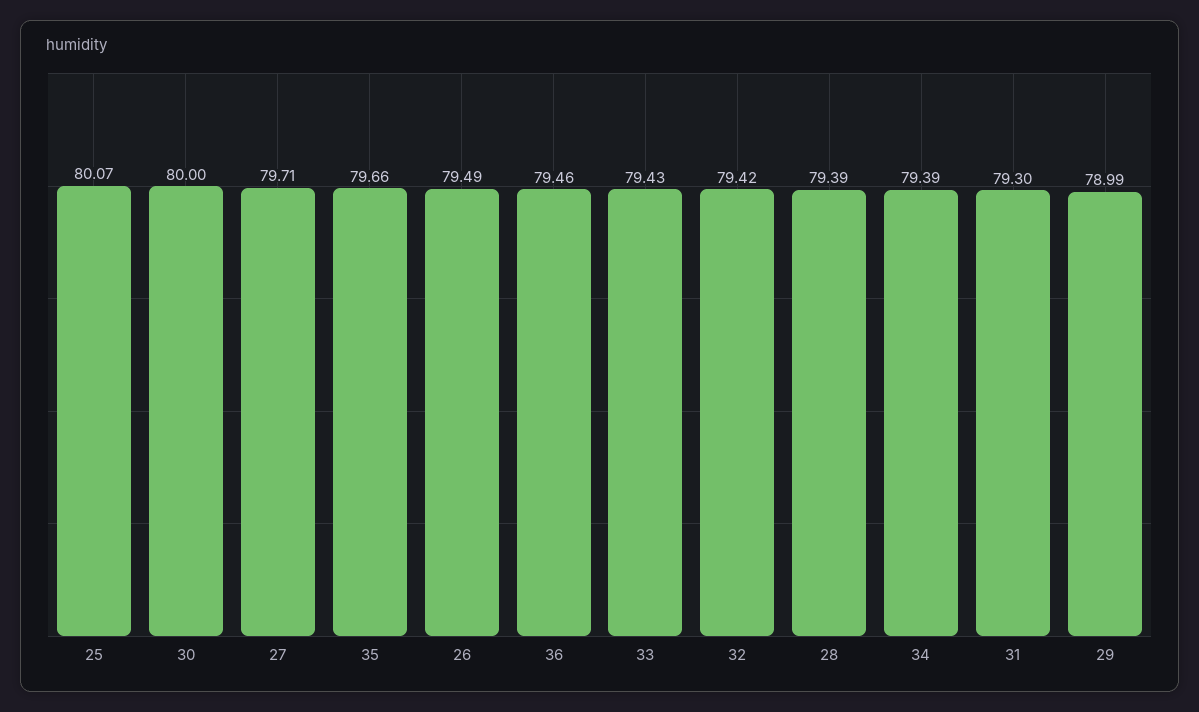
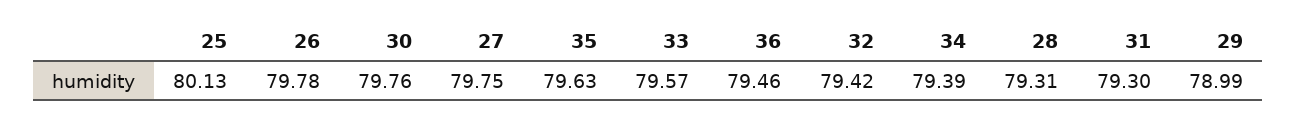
25: 80.07 -> 80.13
30: 80 -> 79.76
27: 79.71 -> 79.75
35: 79.66 -> 79.63
26: 79.49 -> 79.78
33: 79.43 -> 79.57
28: 79.39 -> 79.31

